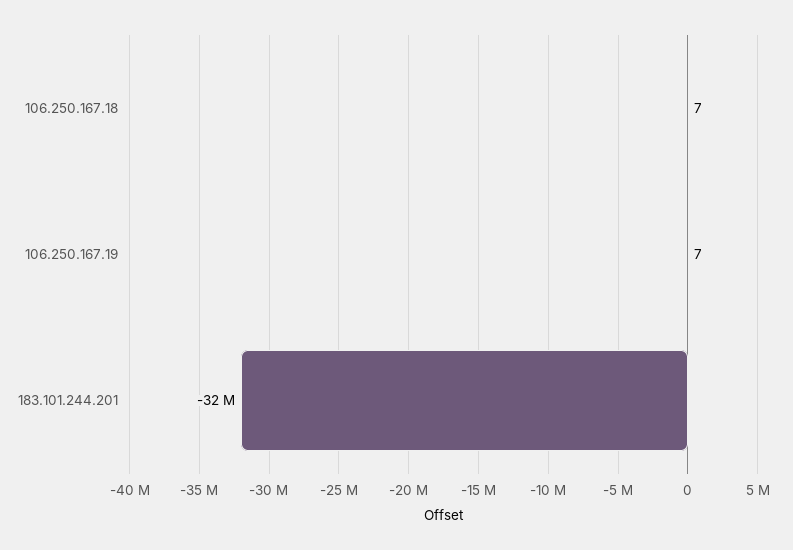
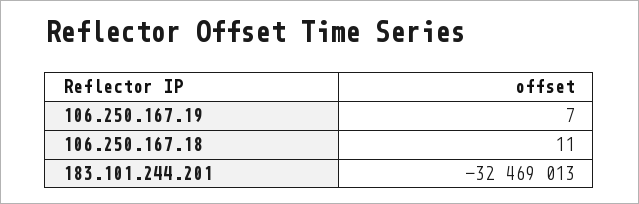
106.250.167.18: 7 -> 11

